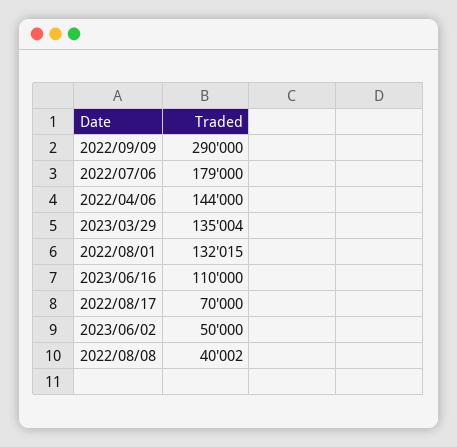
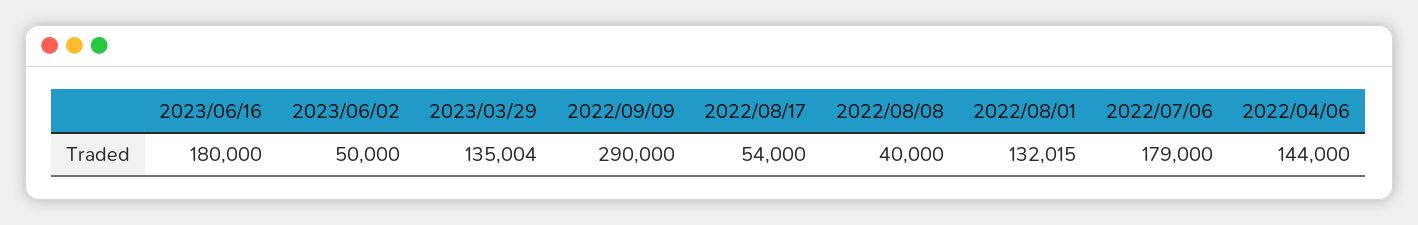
2023/06/16: 110000 -> 180000
2022/08/17: 70000 -> 54000
2022/08/08: 40002 -> 40000

